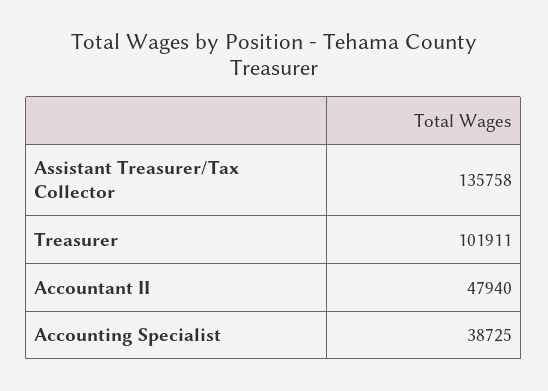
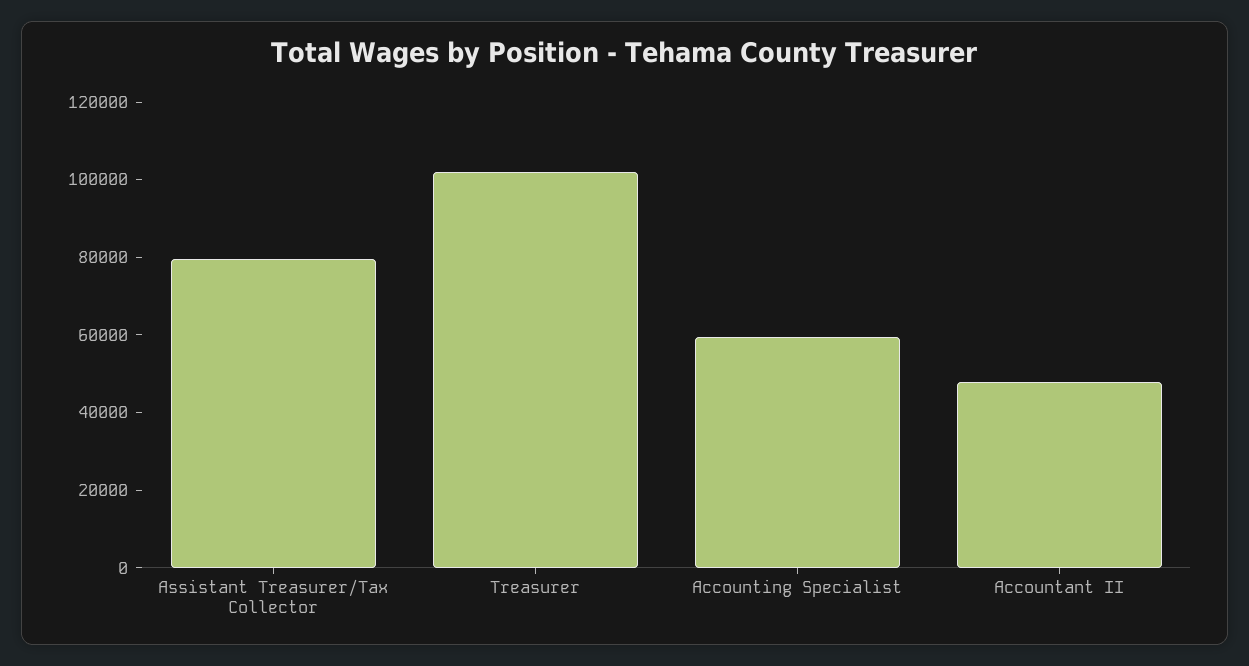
Assistant Treasurer/Tax Collector: 135758 -> 80000
Accounting Specialist: 38725 -> 60000

